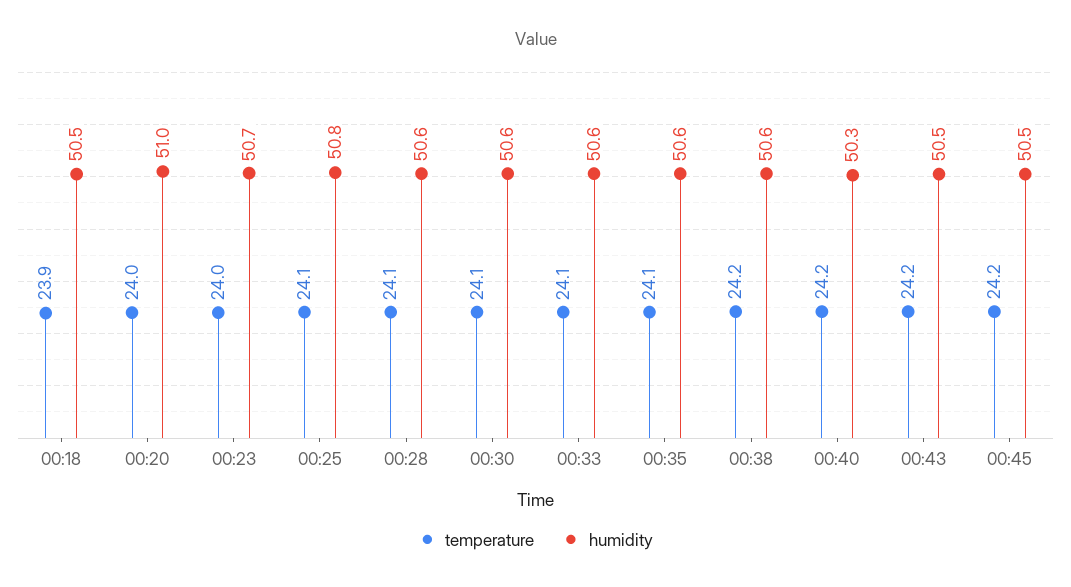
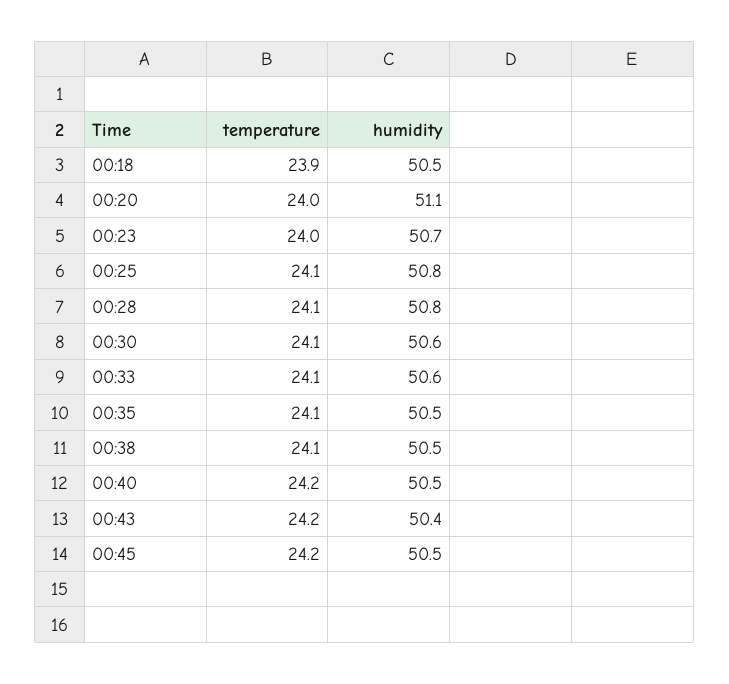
humidity, 00:20: 51 -> 51.1
humidity, 00:28: 50.6 -> 50.8
humidity, 00:35: 50.6 -> 50.5
temperature, 00:38: 24.2 -> 24.1
humidity, 00:38: 50.6 -> 50.5
humidity, 00:40: 50.3 -> 50.5
humidity, 00:43: 50.5 -> 50.4

